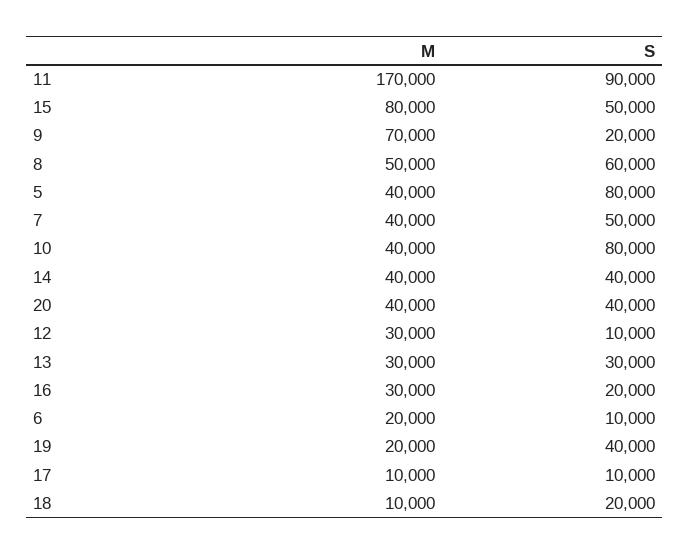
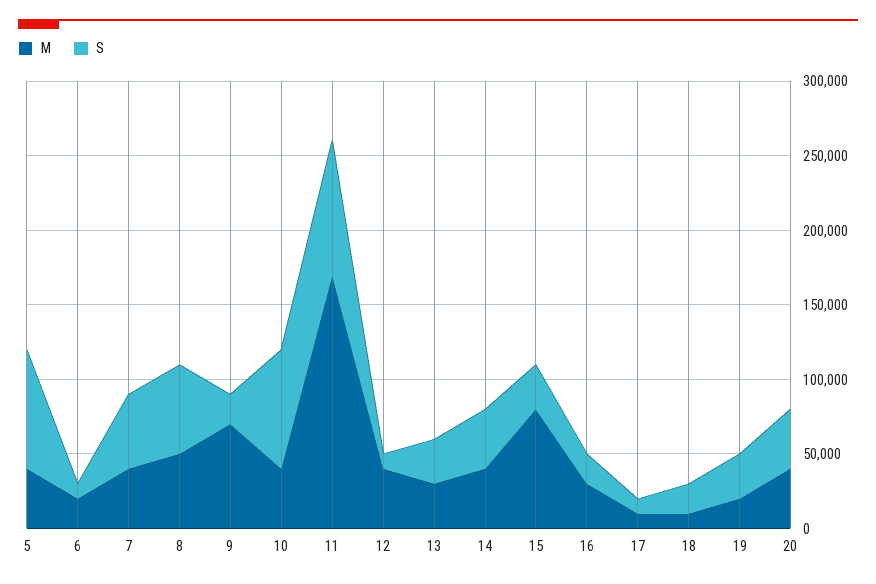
S, 15: 50000 -> 30000
M, 12: 30000 -> 40000
S, 19: 40000 -> 30000

